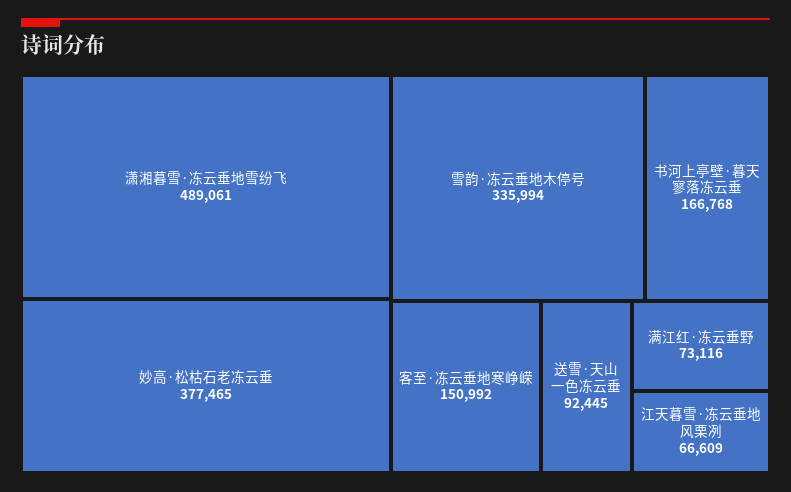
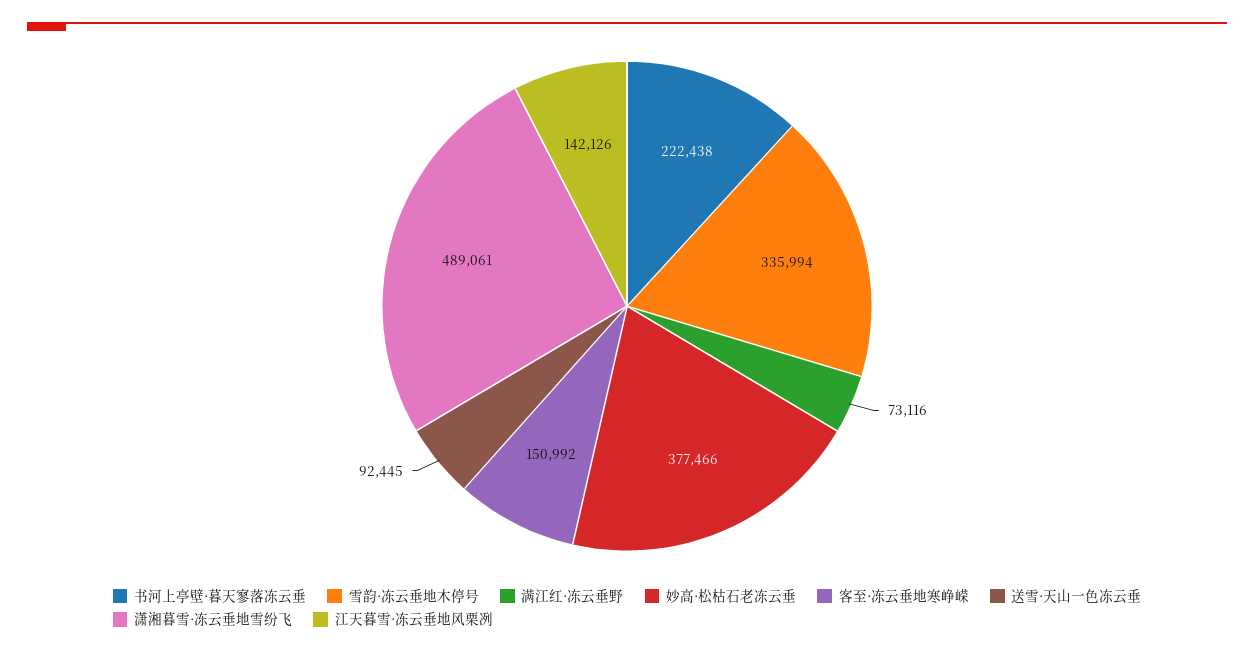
妙高·松枯石老冻云垂: 377465 -> 377466
书河上亭壁·暮天寥落冻云垂: 166768 -> 222438
江天暮雪·冻云垂地风栗冽: 66609 -> 142126

